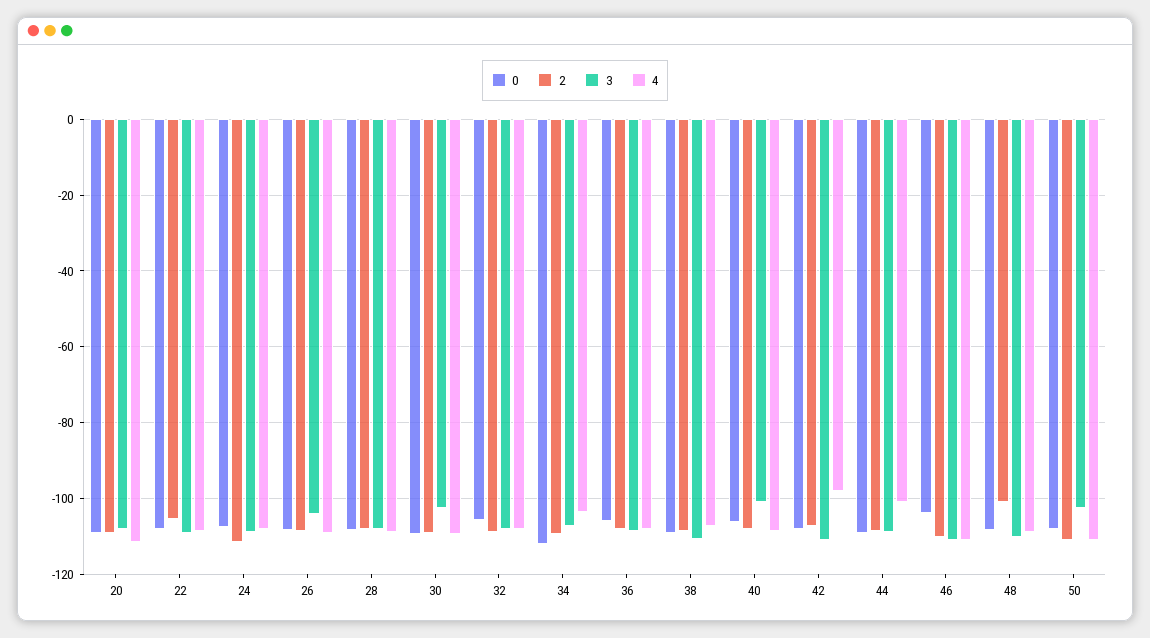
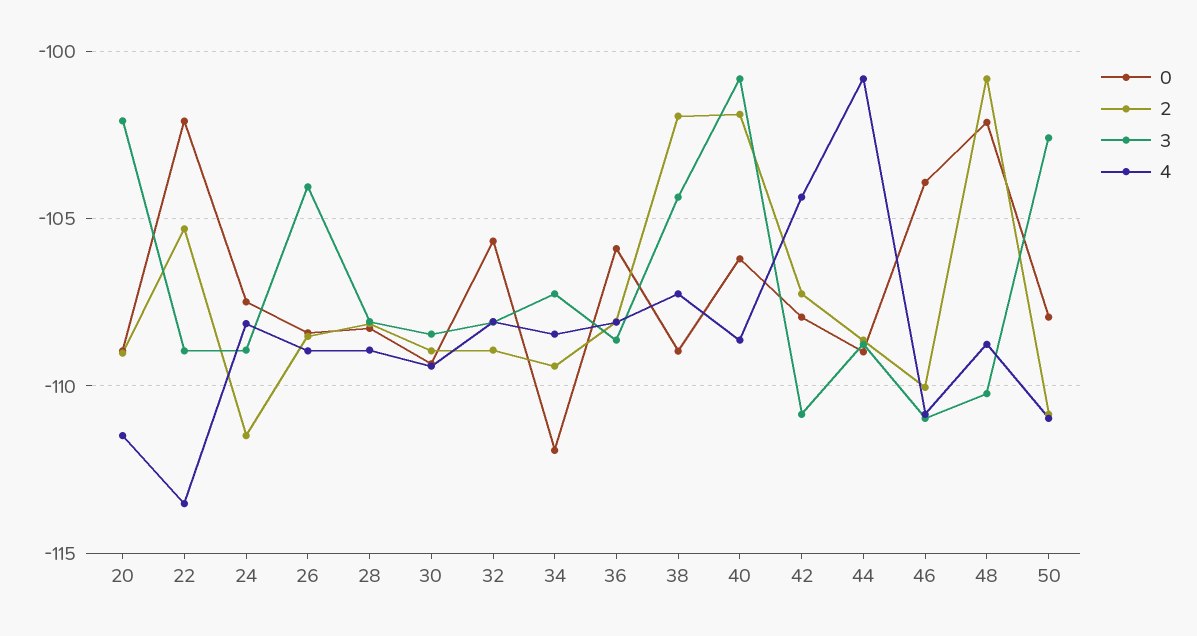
3, 20: -108 -> -102
0, 22: -108 -> -102
4, 22: -108 -> -113.5
3, 30: -102 -> -108.5
4, 34: -104 -> -108.5
2, 38: -108 -> -102
3, 38: -110 -> -104.5
2, 40: -108 -> -102
4, 42: -98 -> -104.5
0, 48: -108 -> -102

